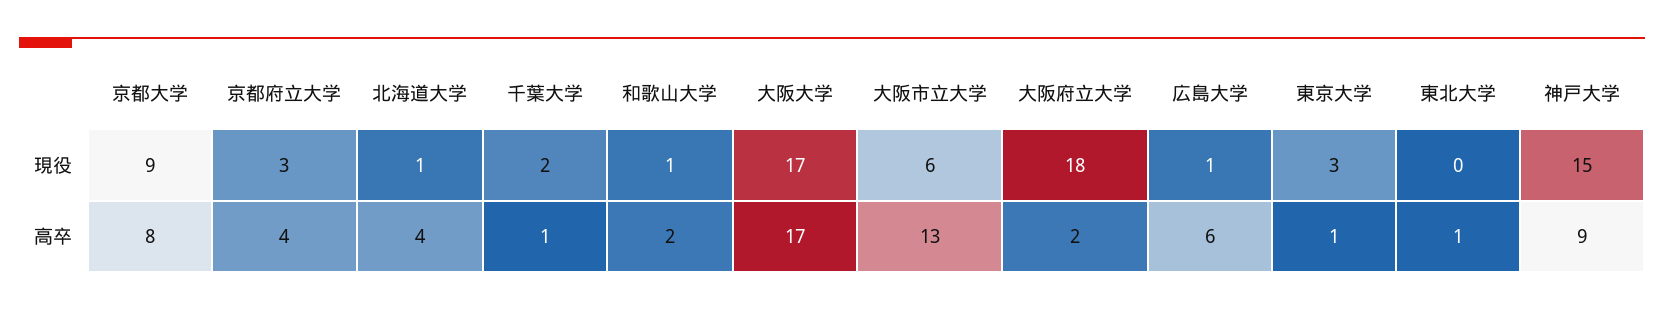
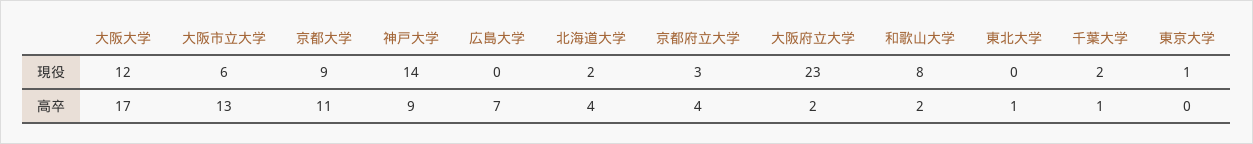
北海道大学, 現役: 1 -> 2
和歌山大学, 現役: 1 -> 8
大阪大学, 現役: 17 -> 12
大阪府立大学, 現役: 18 -> 23
広島大学, 現役: 1 -> 0
東京大学, 現役: 3 -> 1
神戸大学, 現役: 15 -> 14
京都大学, 高卒: 8 -> 11
広島大学, 高卒: 6 -> 7
東京大学, 高卒: 1 -> 0

